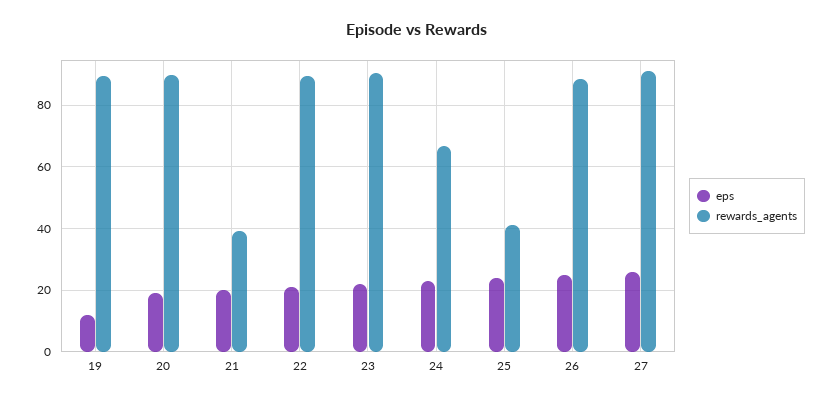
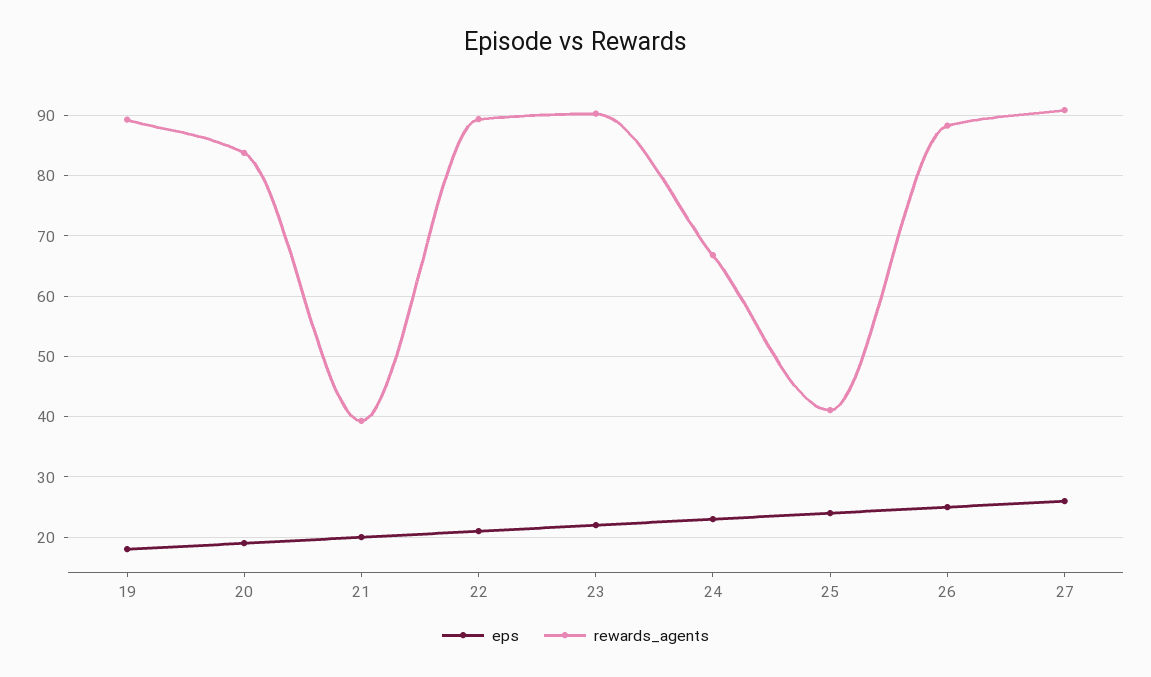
eps, 19: 12 -> 18
rewards_agents, 20: 90 -> 84

